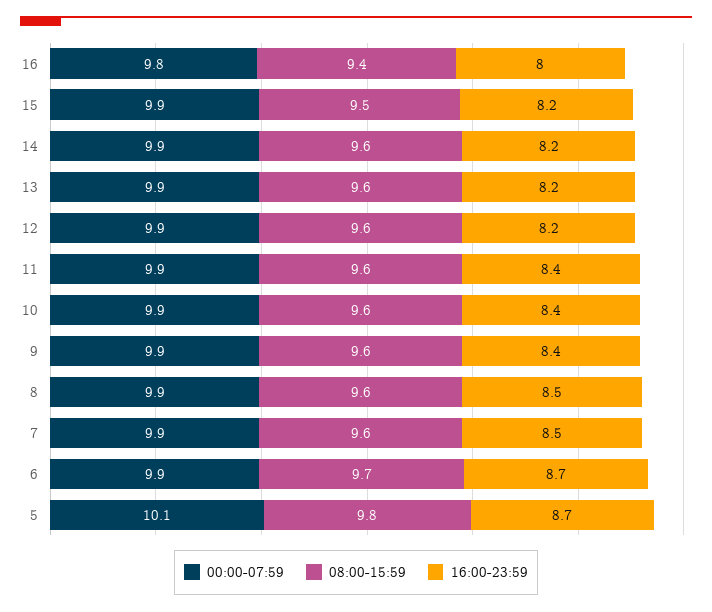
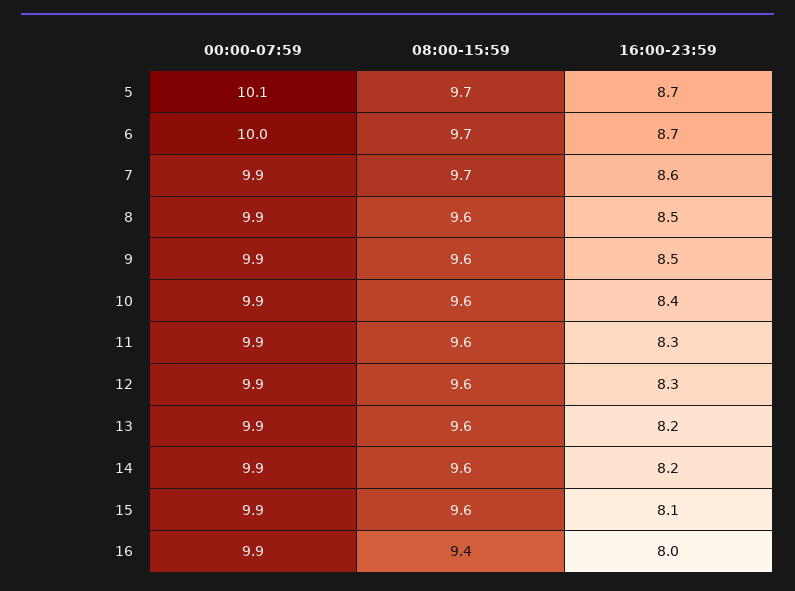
00:00-07:59, 16: 9.8 -> 9.9
08:00-15:59, 15: 9.5 -> 9.6
16:00-23:59, 15: 8.2 -> 8.1
16:00-23:59, 12: 8.2 -> 8.3
16:00-23:59, 11: 8.4 -> 8.3
16:00-23:59, 9: 8.4 -> 8.5
08:00-15:59, 7: 9.6 -> 9.7
16:00-23:59, 7: 8.5 -> 8.6
00:00-07:59, 6: 9.9 -> 10
08:00-15:59, 5: 9.8 -> 9.7

